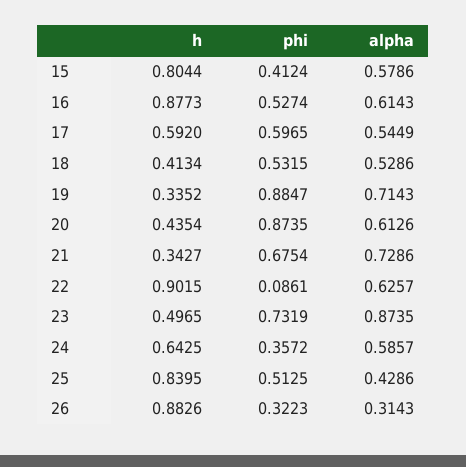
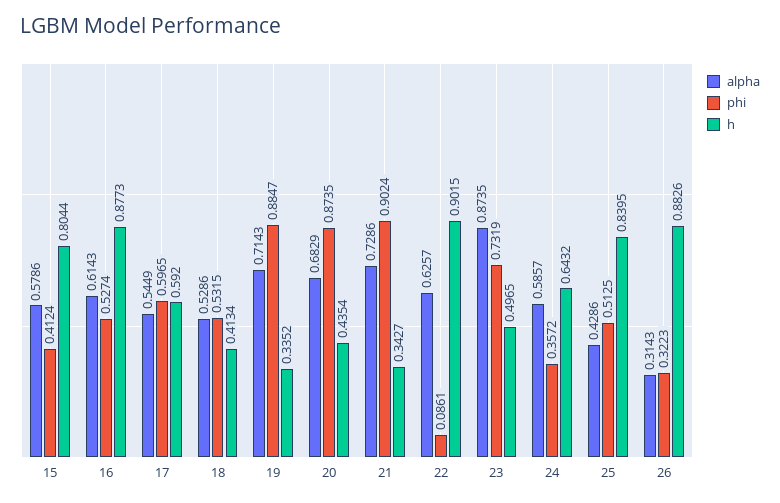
alpha, 20: 0.6126 -> 0.6829
phi, 21: 0.6754 -> 0.9024
h, 24: 0.6425 -> 0.6432

